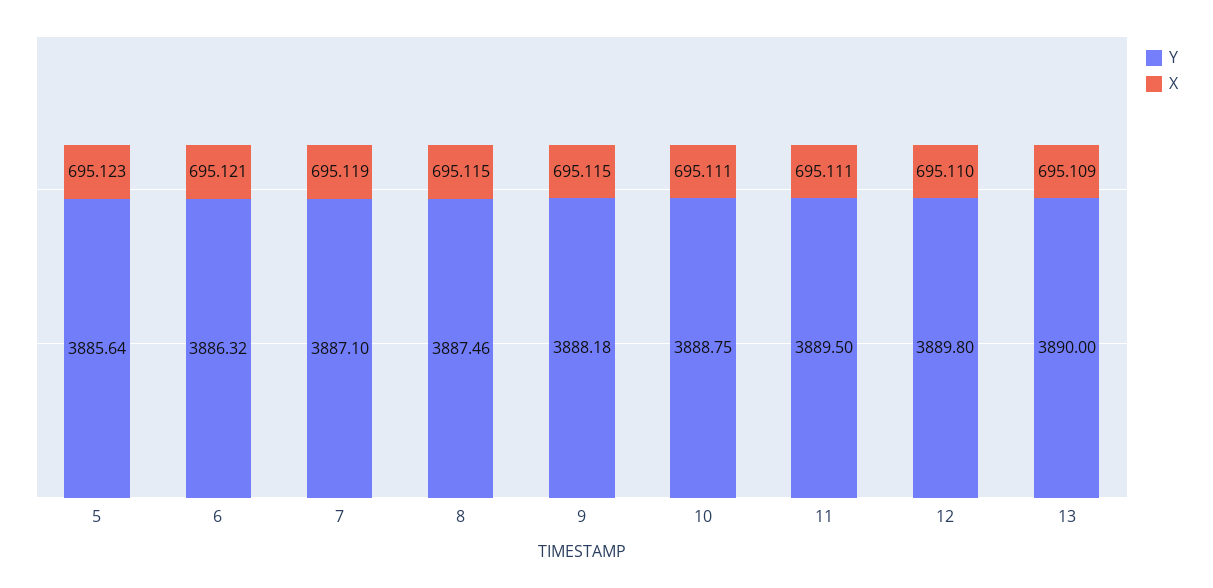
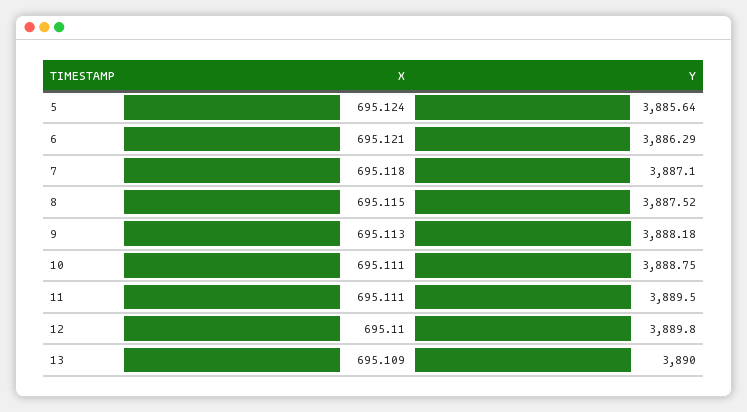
X, 5: 695.123 -> 695.124
Y, 6: 3886.32 -> 3886.29
X, 7: 695.119 -> 695.118
Y, 8: 3887.46 -> 3887.52
X, 9: 695.115 -> 695.113

